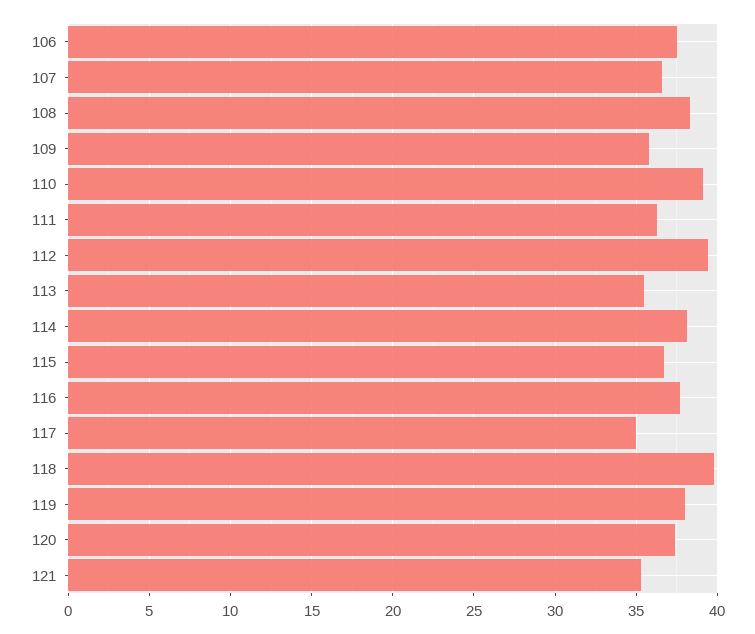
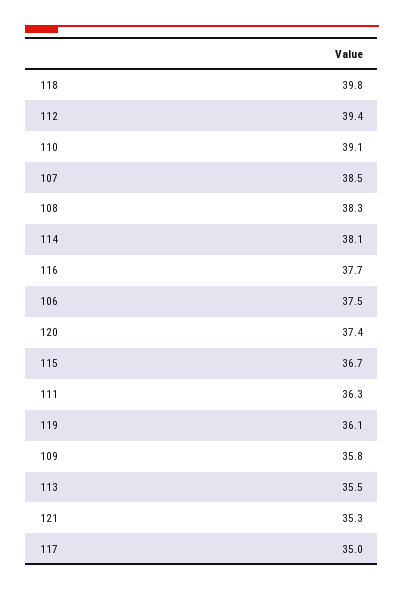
107: 36.5 -> 38.5
119: 38 -> 36.1

